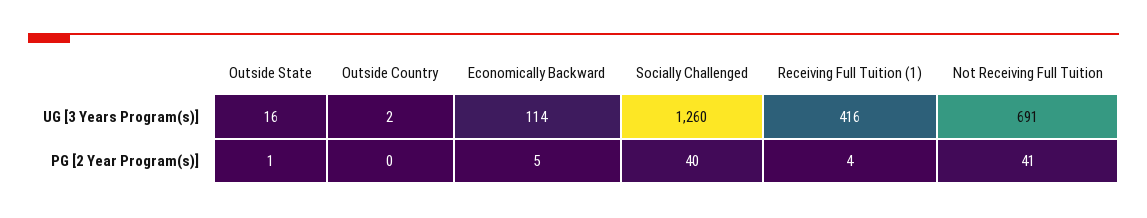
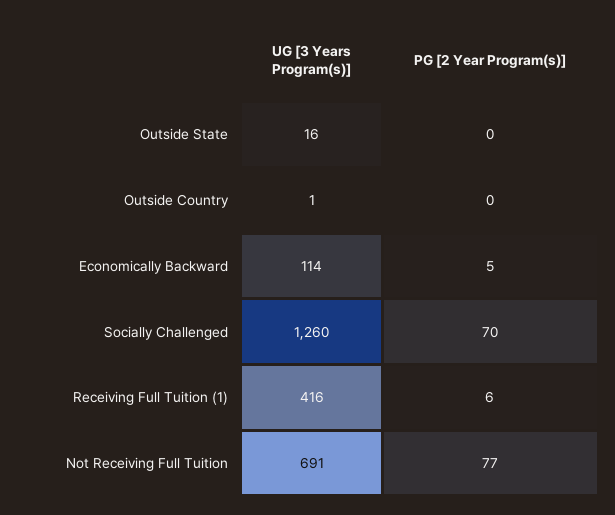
Outside Country, UG [3 Years Program(s)]: 2 -> 1
Outside State, PG [2 Year Program(s)]: 1 -> 0
Socially Challenged, PG [2 Year Program(s)]: 40 -> 70
Receiving Full Tuition (1), PG [2 Year Program(s)]: 4 -> 6
Not Receiving Full Tuition, PG [2 Year Program(s)]: 41 -> 77

